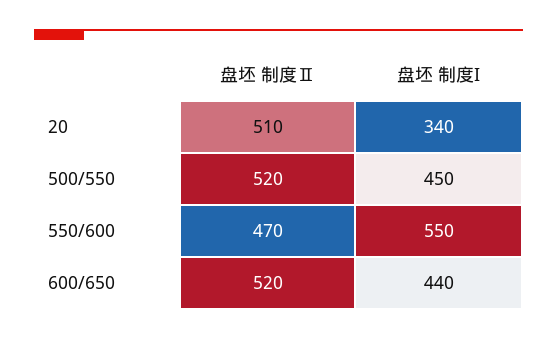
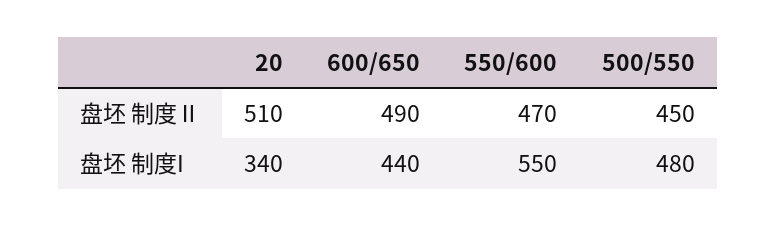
盘坯 制度Ⅱ, 500/550: 520 -> 450
盘坯 制度I, 500/550: 450 -> 480
盘坯 制度Ⅱ, 600/650: 520 -> 490

